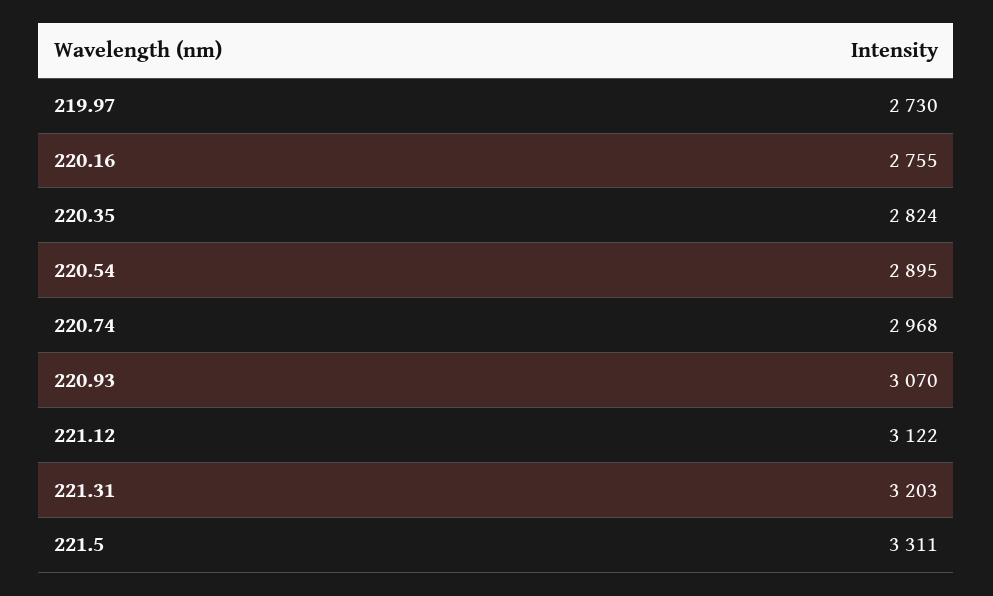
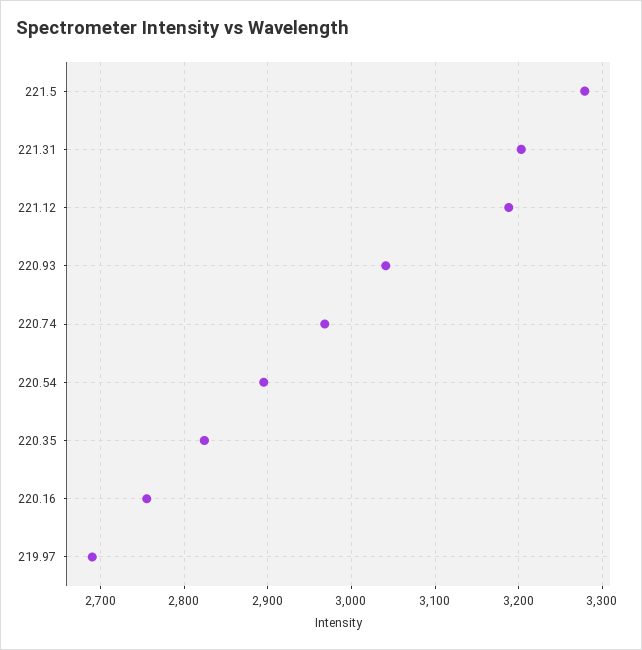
219.97: 2730 -> 2690
220.93: 3070 -> 3040
221.12: 3122 -> 3190
221.5: 3311 -> 3280

